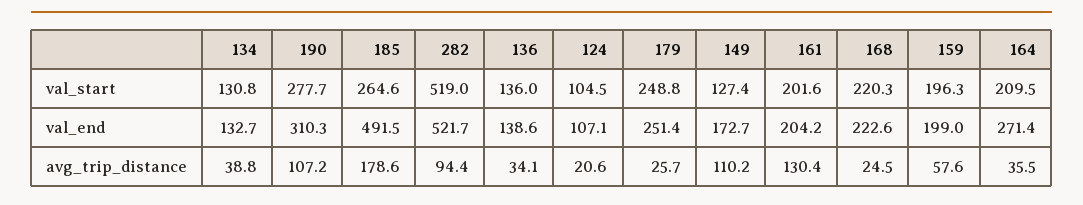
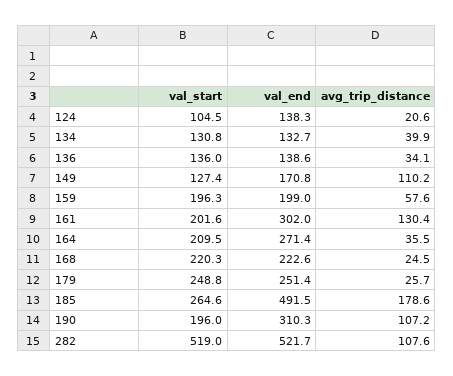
190, val_start: 277.7 -> 196
124, val_end: 107.1 -> 138.3
149, val_end: 172.7 -> 170.8
161, val_end: 204.2 -> 302
134, avg_trip_distance: 38.8 -> 39.9
282, avg_trip_distance: 94.4 -> 107.6

